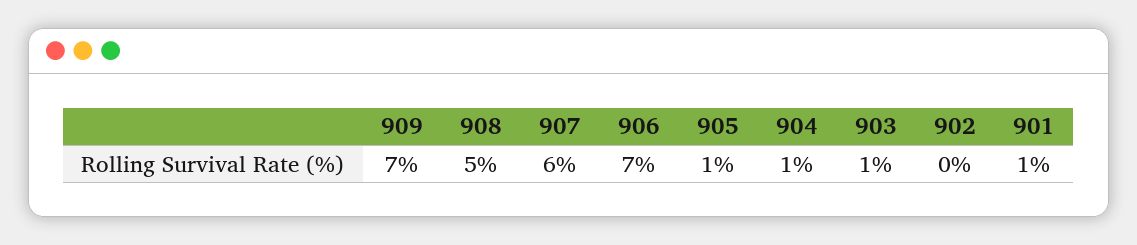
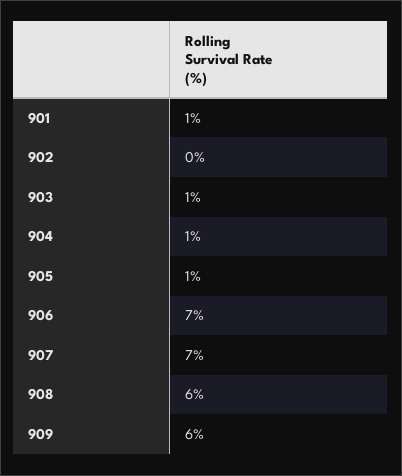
909: 7 -> 6
908: 5 -> 6
907: 6 -> 7

